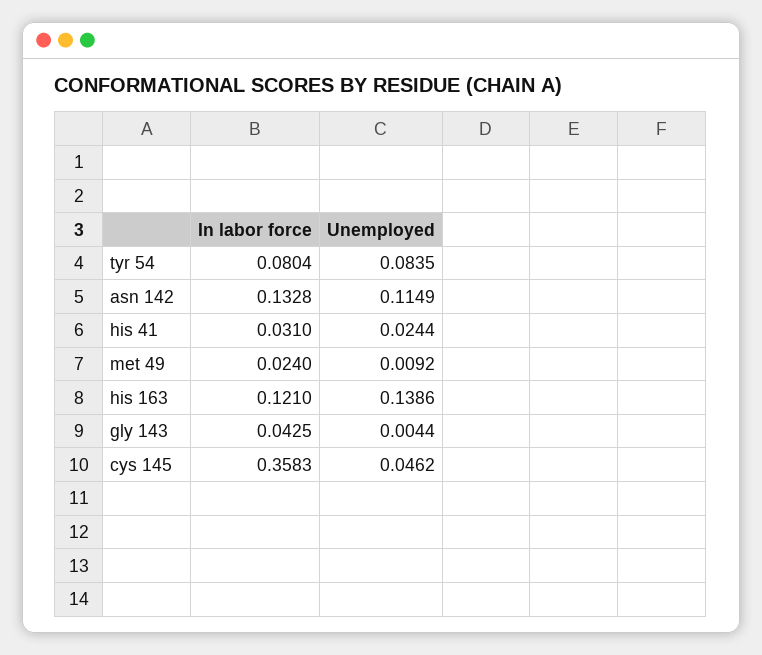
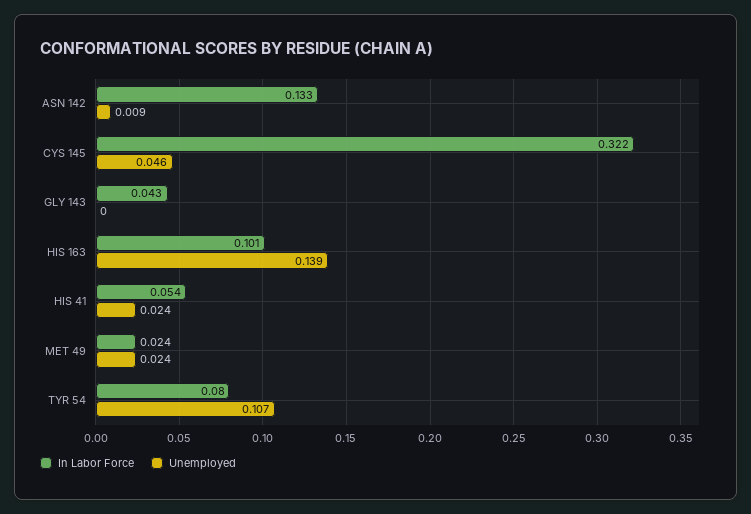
Unemployed, tyr 54: 0.0835 -> 0.107
Unemployed, asn 142: 0.1149 -> 0.009
In labor force, his 41: 0.031 -> 0.054
Unemployed, met 49: 0.0092 -> 0.024
In labor force, his 163: 0.121 -> 0.101
Unemployed, gly 143: 0.0044 -> 0
In labor force, cys 145: 0.3583 -> 0.322

